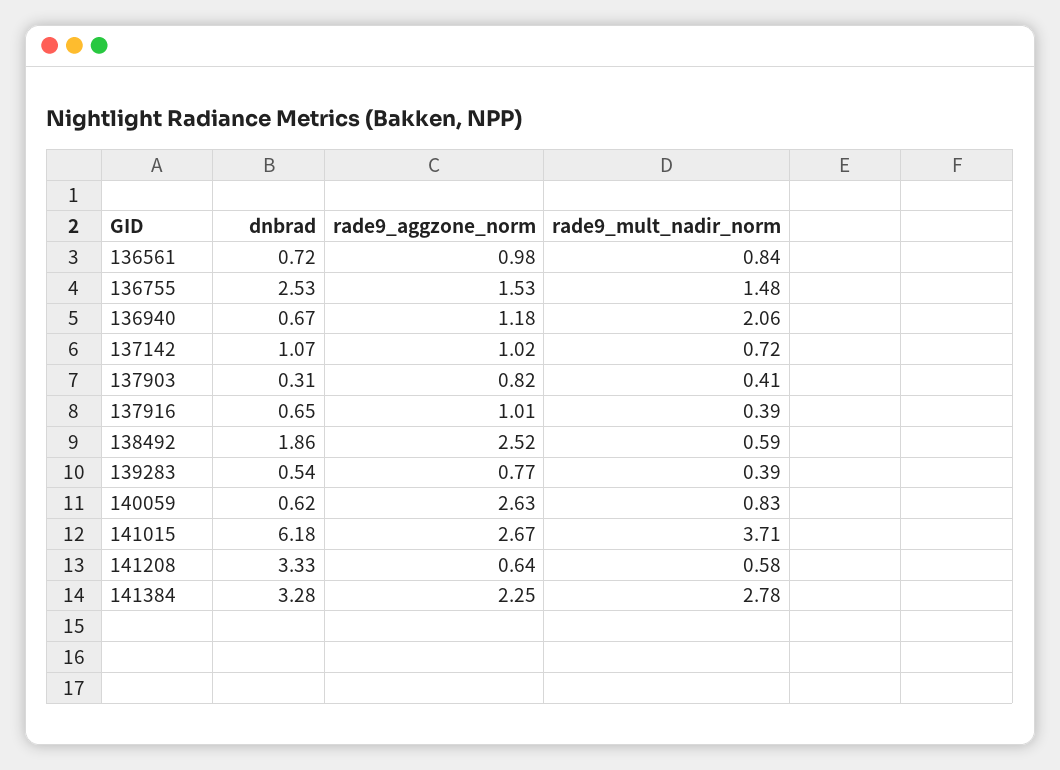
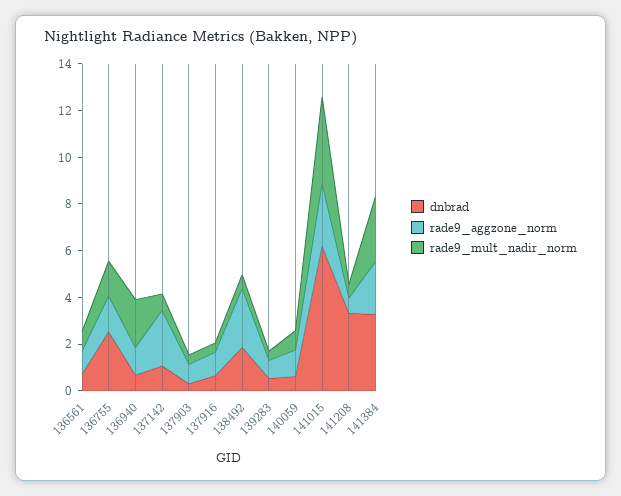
rade9_aggzone_norm, 137142: 1.02 -> 2.5
rade9_aggzone_norm, 140059: 2.63 -> 1

